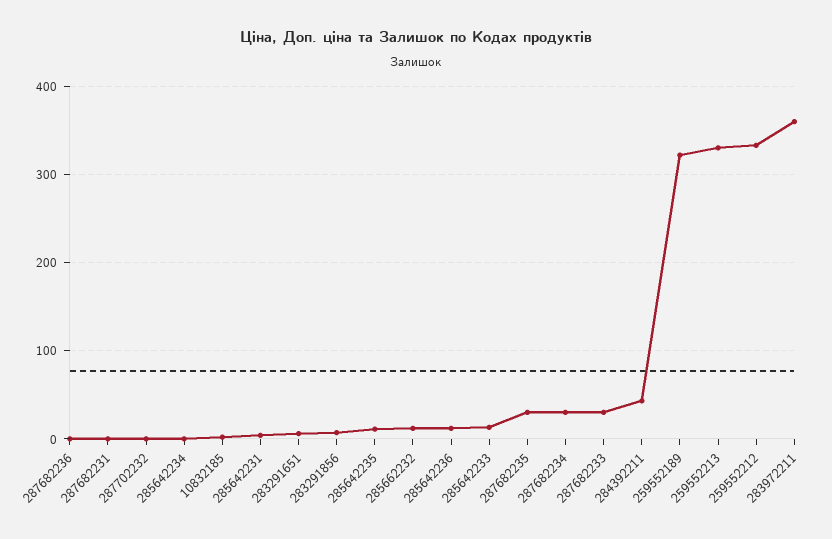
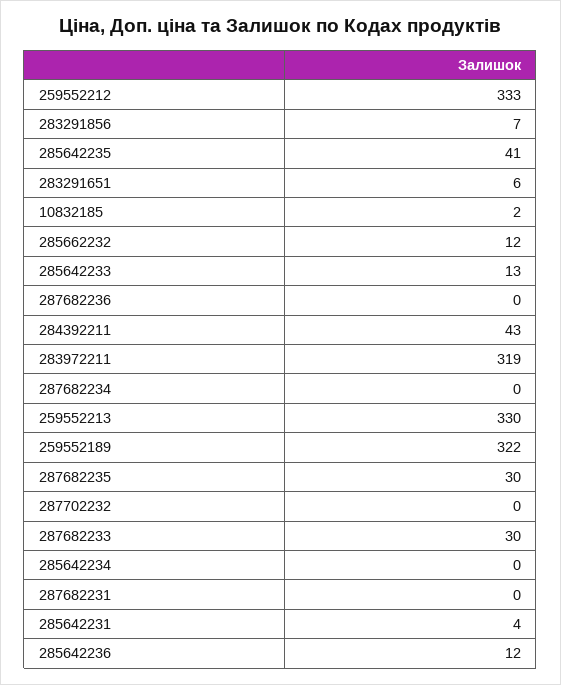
285642235: 10 -> 41
287682234: 30 -> 0
283972211: 360 -> 319

